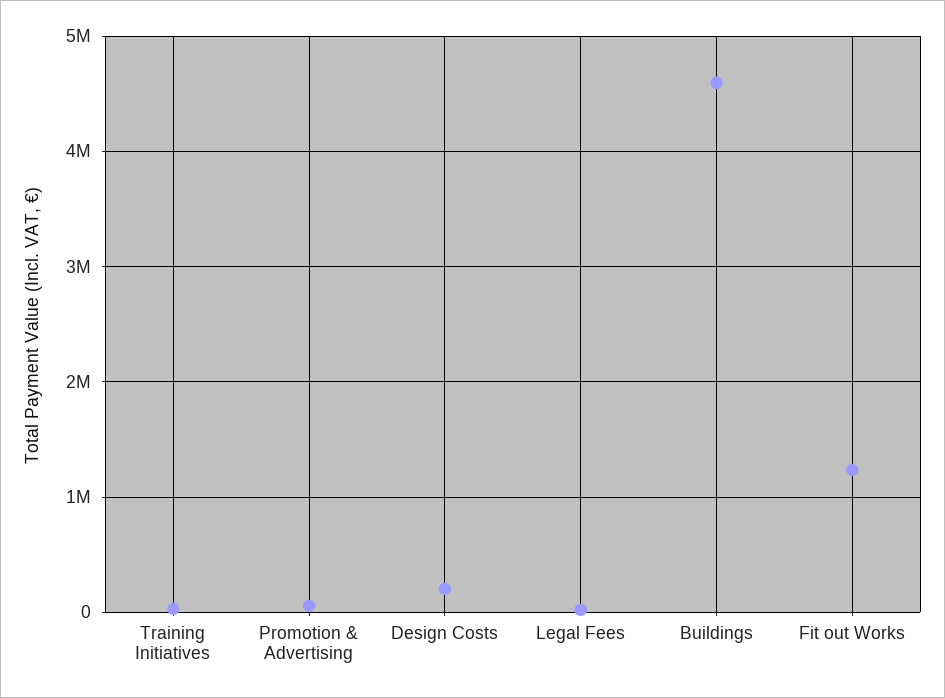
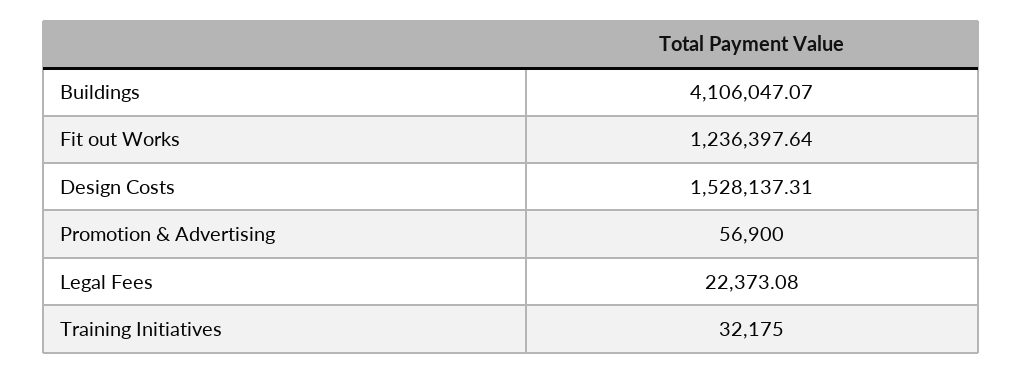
Design Costs: 200000 -> 1528137.31
Buildings: 4600000 -> 4106047.07

